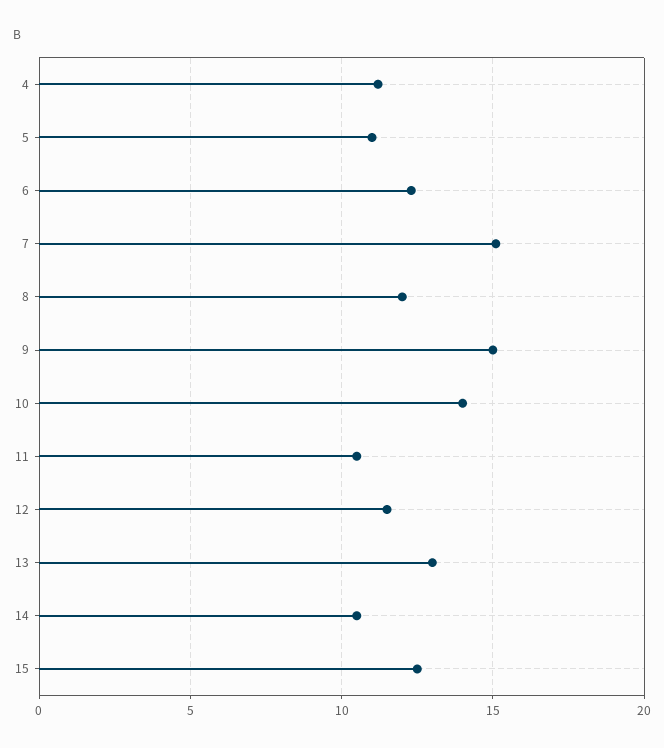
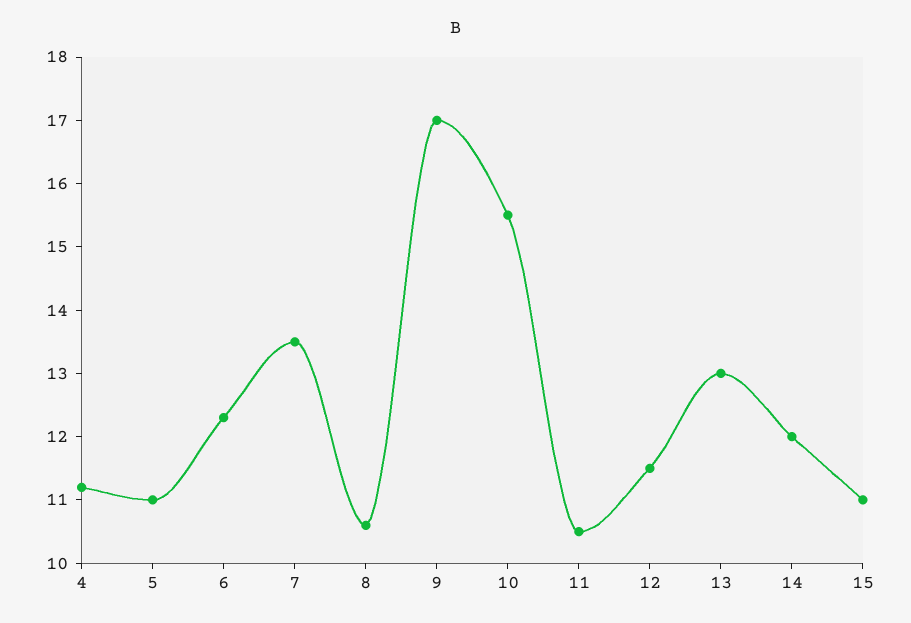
7: 15 -> 13.5
8: 12 -> 10.5
9: 15 -> 17
10: 14 -> 15.5
14: 10.5 -> 12
15: 12.5 -> 11

